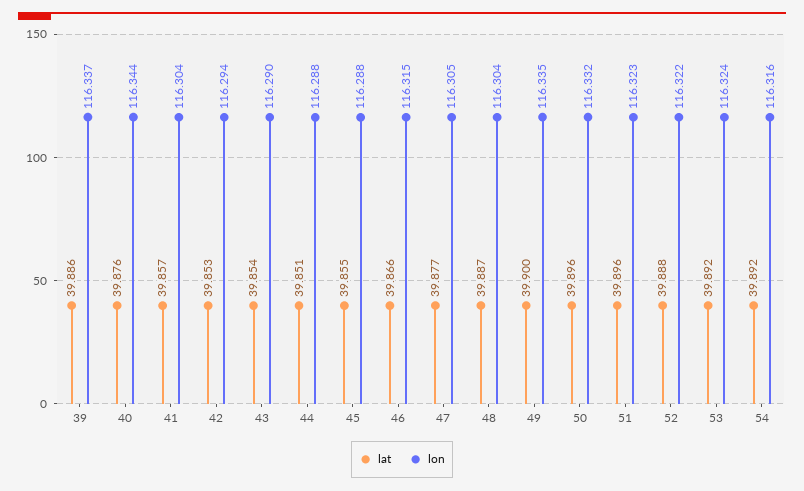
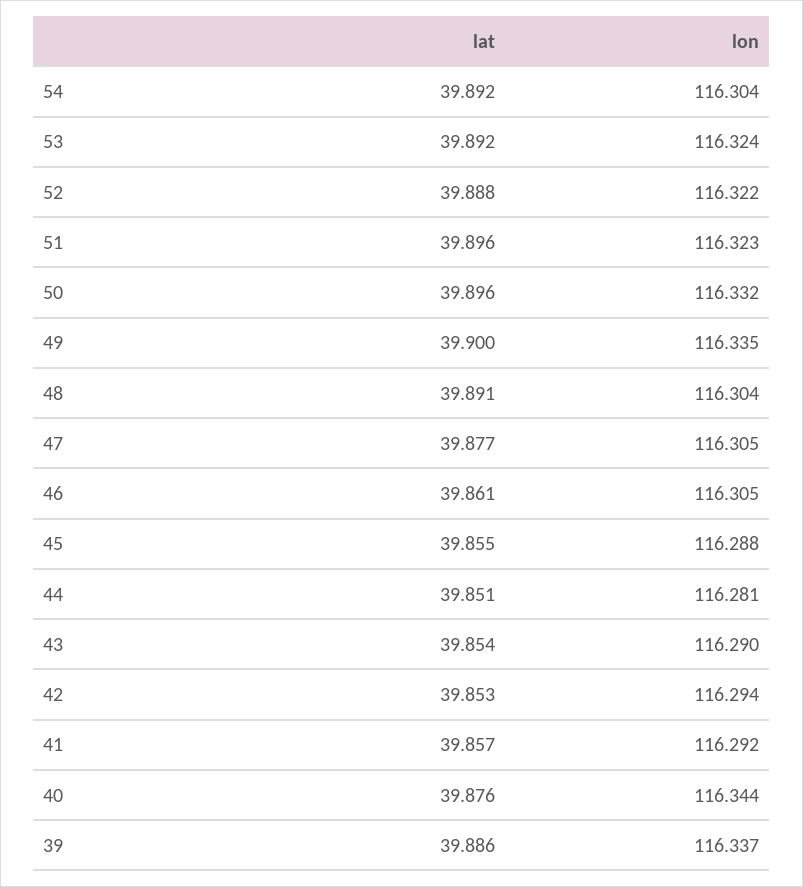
lon, 41: 116.304 -> 116.292
lon, 44: 116.288 -> 116.281
lat, 46: 39.866 -> 39.861
lon, 46: 116.315 -> 116.305
lat, 48: 39.887 -> 39.891
lon, 54: 116.316 -> 116.304

